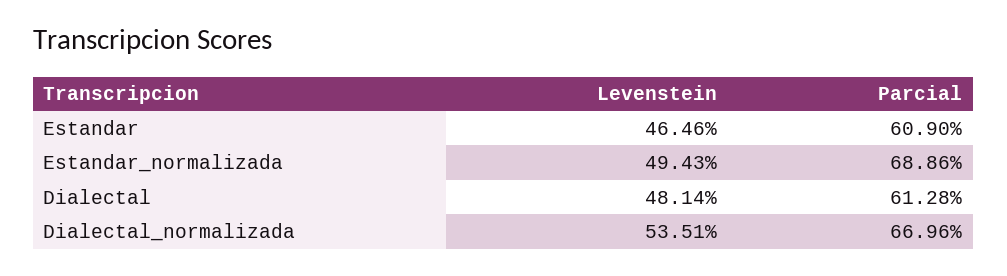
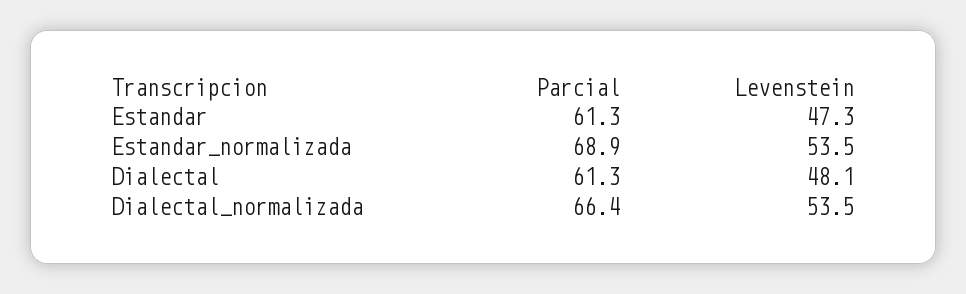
Levenstein, Estandar: 46.46 -> 47.3
Parcial, Estandar: 60.9 -> 61.3
Levenstein, Estandar_normalizada: 49.43 -> 53.5
Parcial, Dialectal_normalizada: 66.96 -> 66.4

